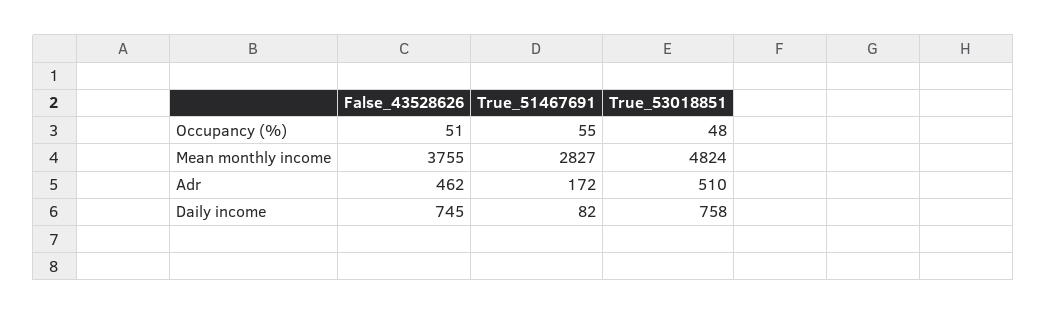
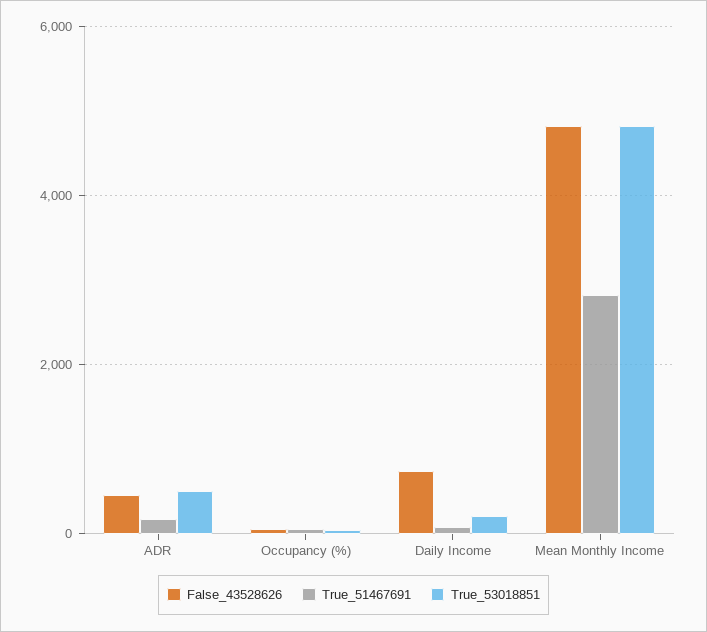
False_43528626, Mean monthly income: 3755 -> 4800
True_53018851, Daily income: 758 -> 200

